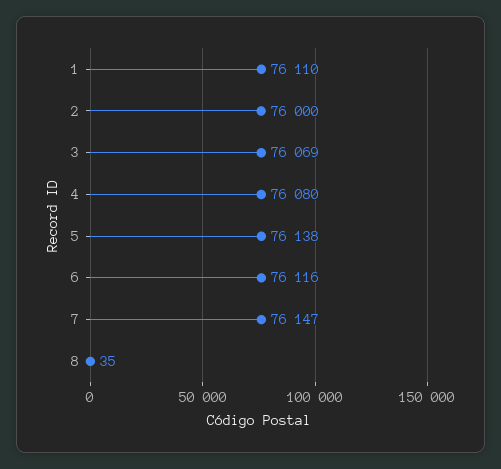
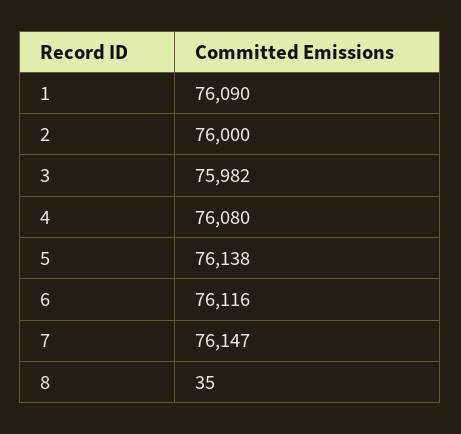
1: 76110 -> 76090
3: 76069 -> 75982

